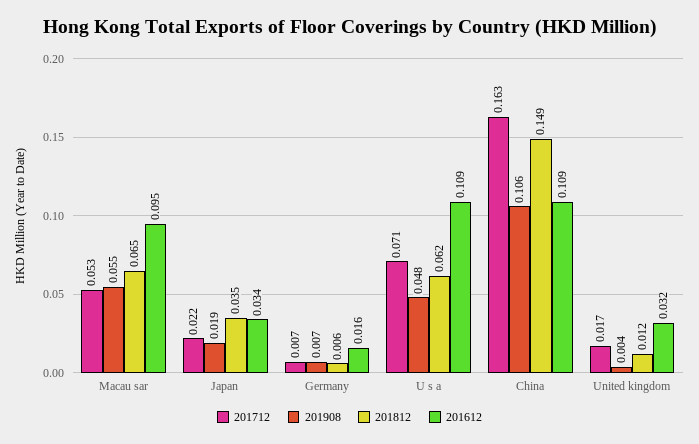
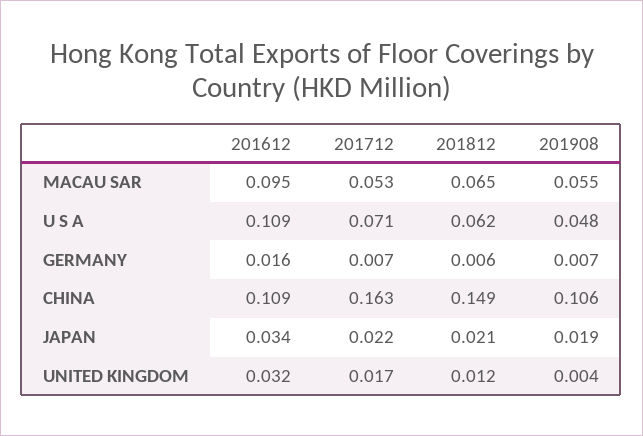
201812, Japan: 0.035 -> 0.021

